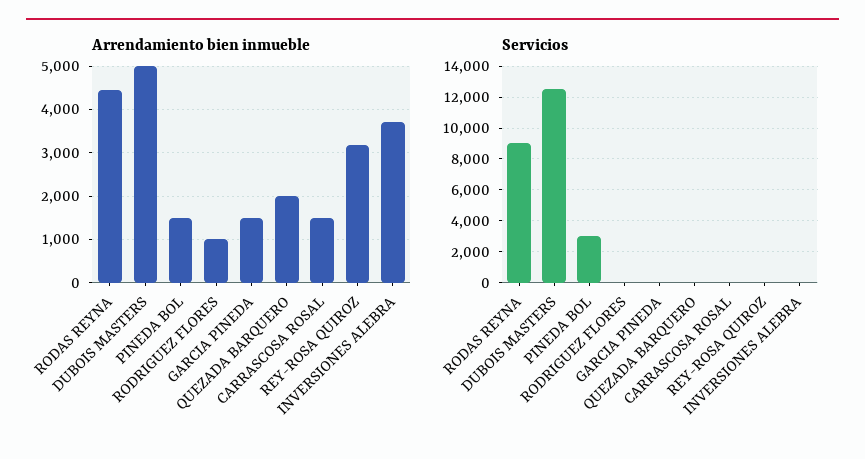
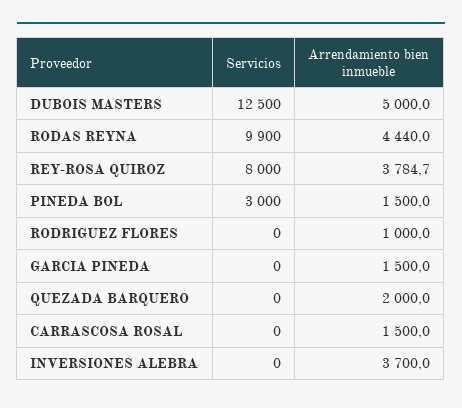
Arrendamiento bien inmueble, REY-ROSA QUIROZ: 3200 -> 3784.7
Servicios, RODAS REYNA: 9000 -> 9900
Servicios, REY-ROSA QUIROZ: 0 -> 8000

